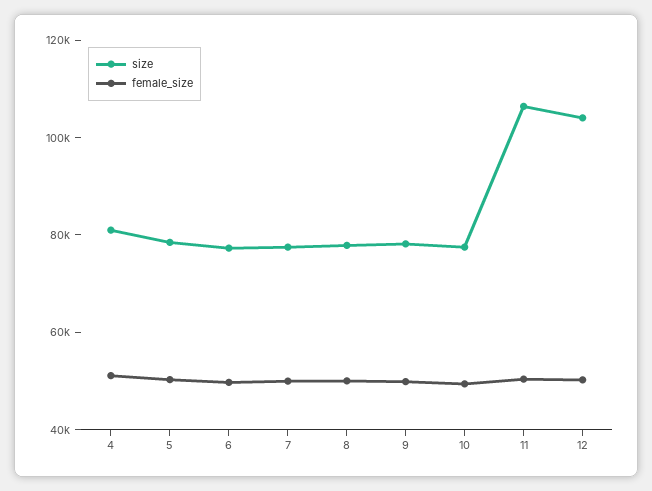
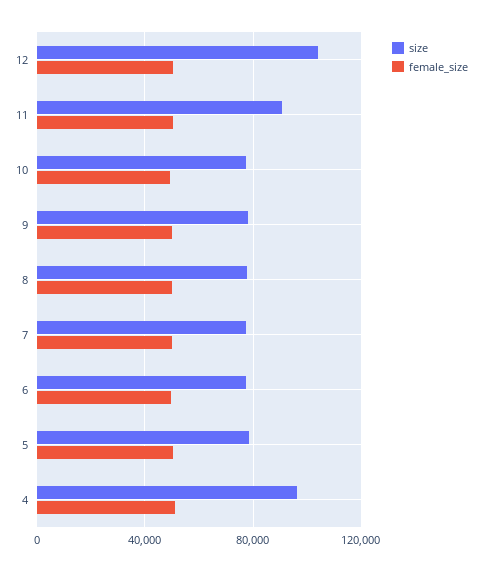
size, 4: 80000 -> 95000
size, 11: 105000 -> 90000

